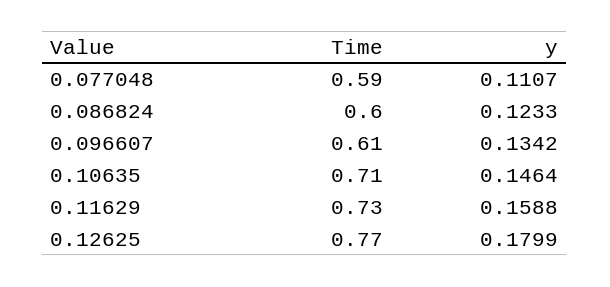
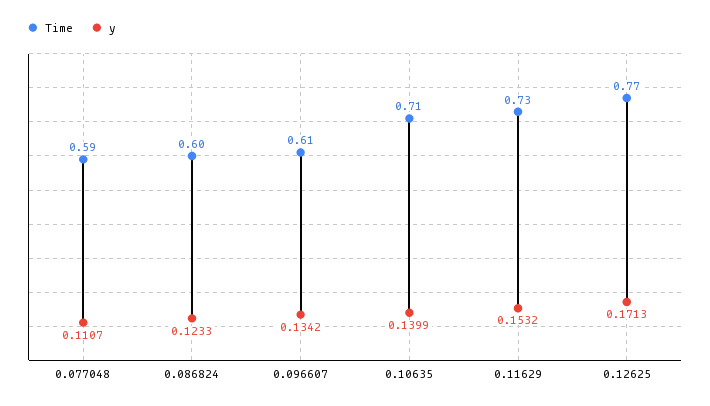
y, 0.10635: 0.1464 -> 0.1399
y, 0.11629: 0.1588 -> 0.1532
y, 0.12625: 0.1799 -> 0.1713

